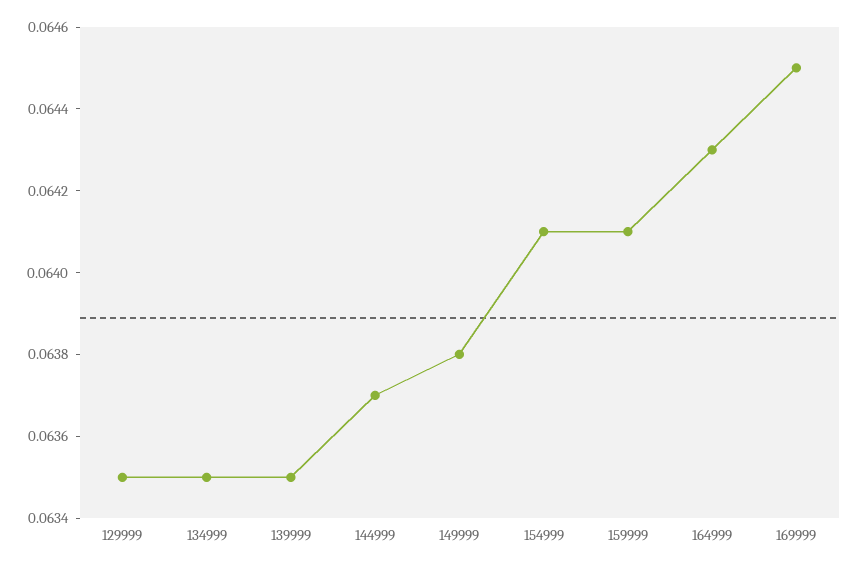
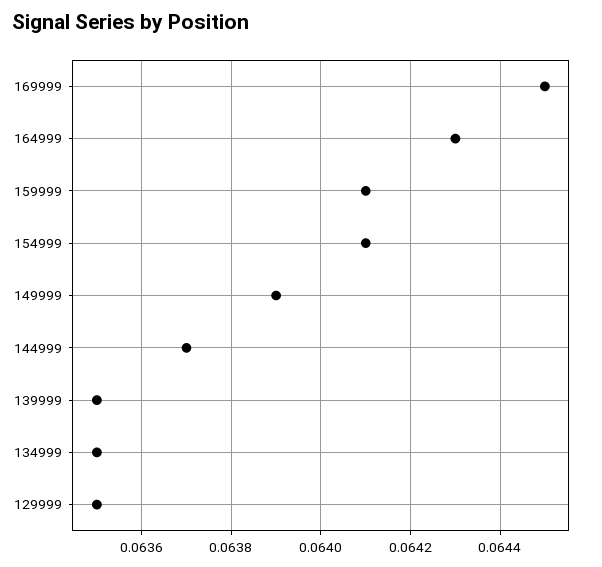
149999: 0.0638 -> 0.0639

